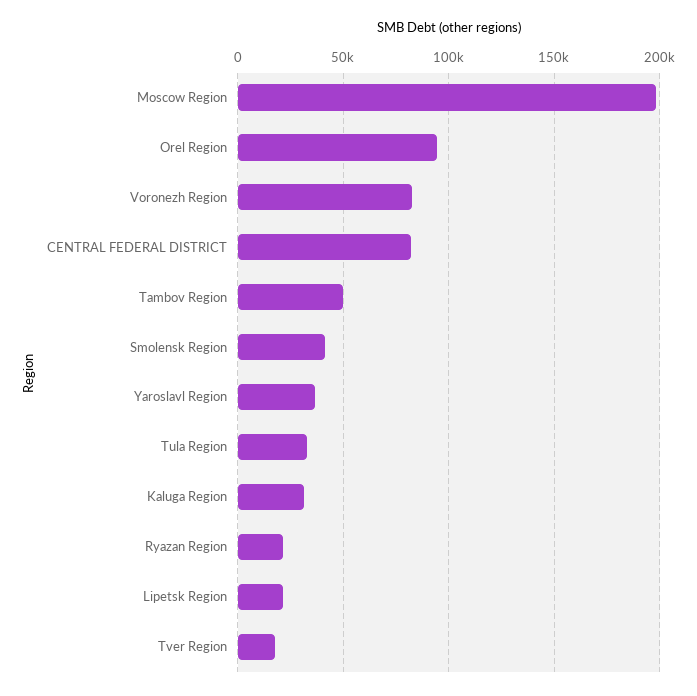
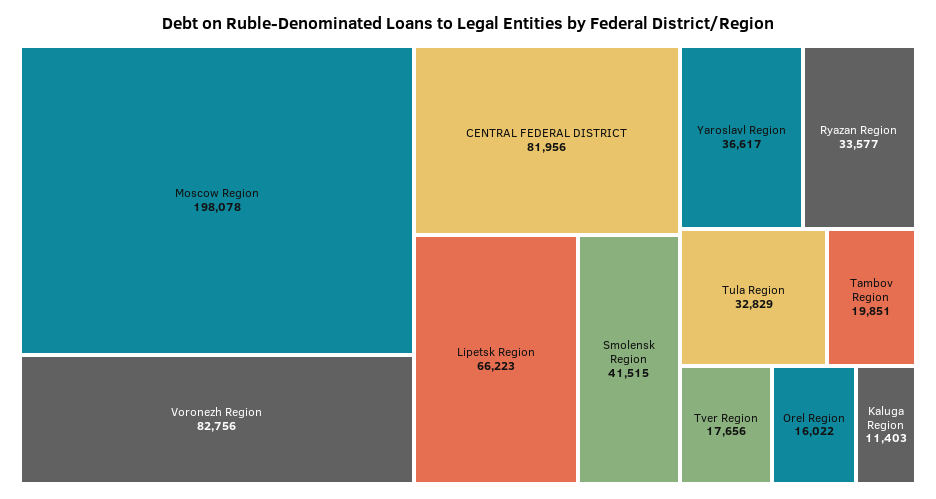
Orel Region: 95000 -> 16022
Tambov Region: 50000 -> 19851
Kaluga Region: 30000 -> 11403
Ryazan Region: 20000 -> 33577
Lipetsk Region: 20000 -> 66223

